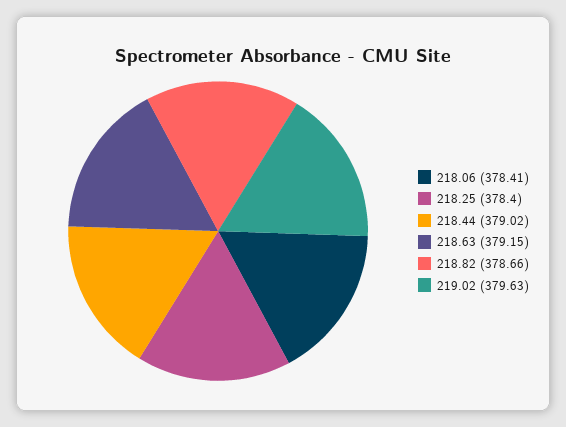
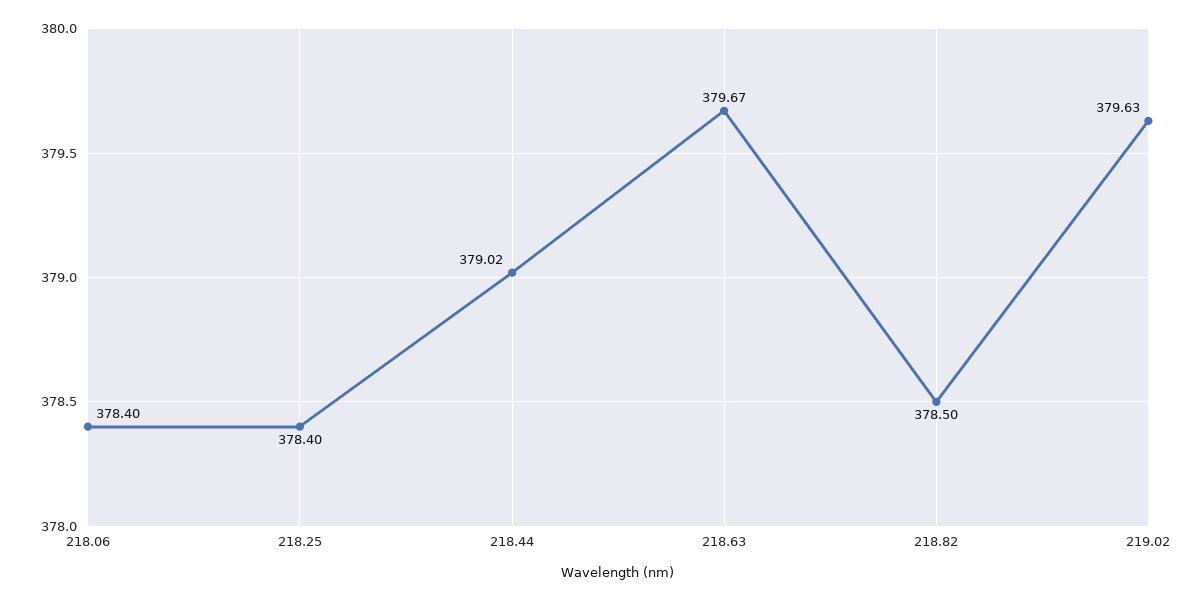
218.06: 378.41 -> 378.4
218.63: 379.15 -> 379.67
218.82: 378.66 -> 378.5

